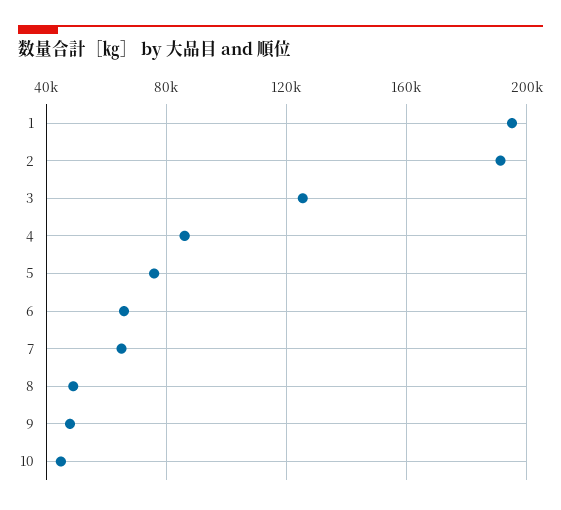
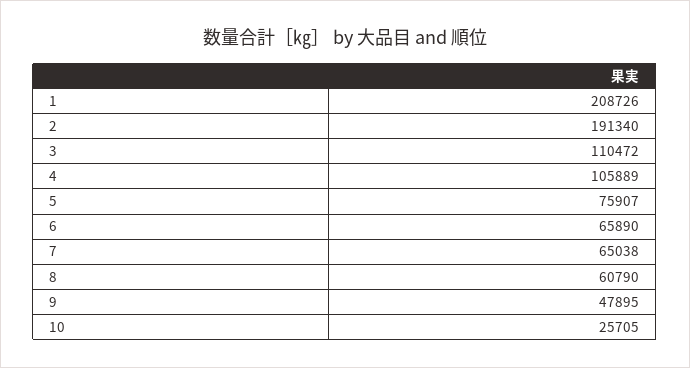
1: 195000 -> 208726
3: 125000 -> 110472
4: 85000 -> 105889
8: 50000 -> 60790
10: 45000 -> 25705

